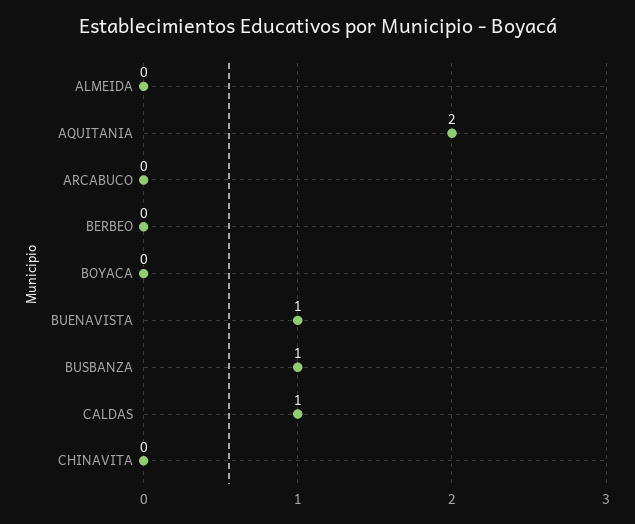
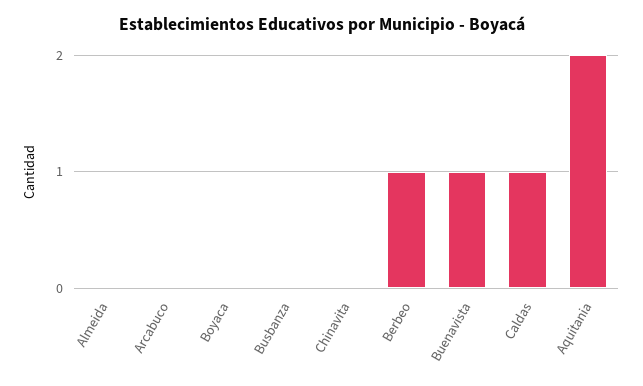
BERBEO: 0 -> 1
BUSBANZA: 1 -> 0

